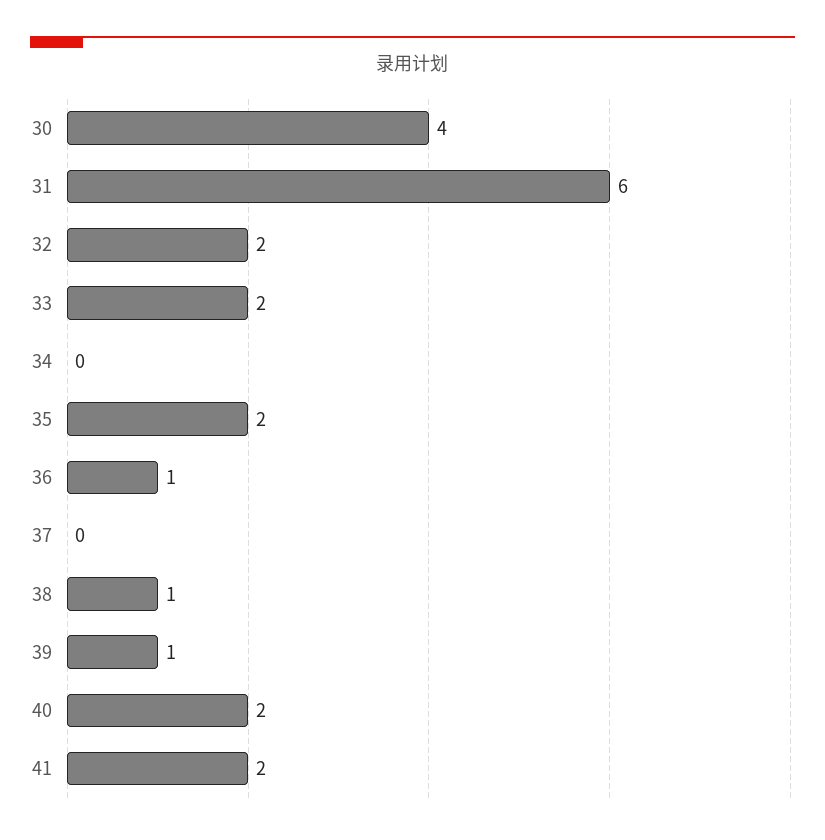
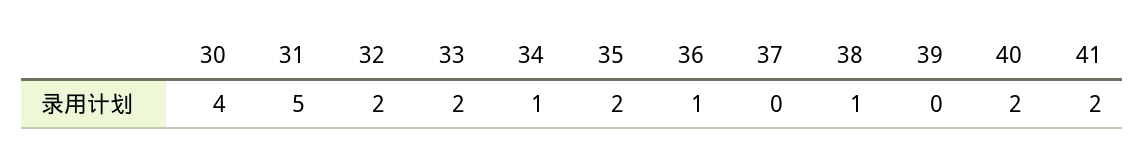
31: 6 -> 5
34: 0 -> 1
39: 1 -> 0

